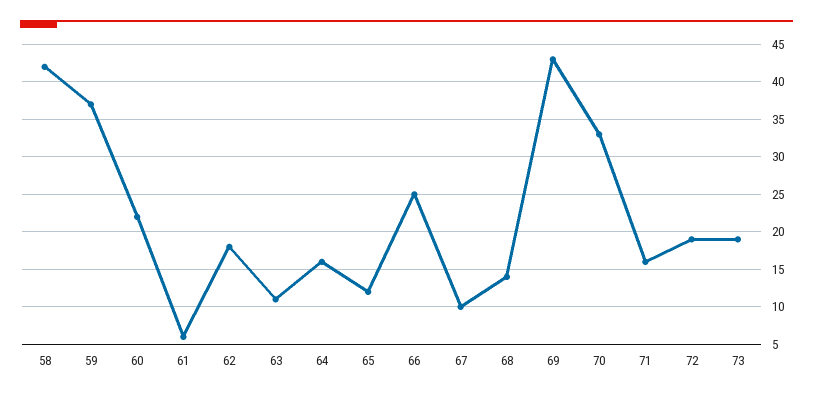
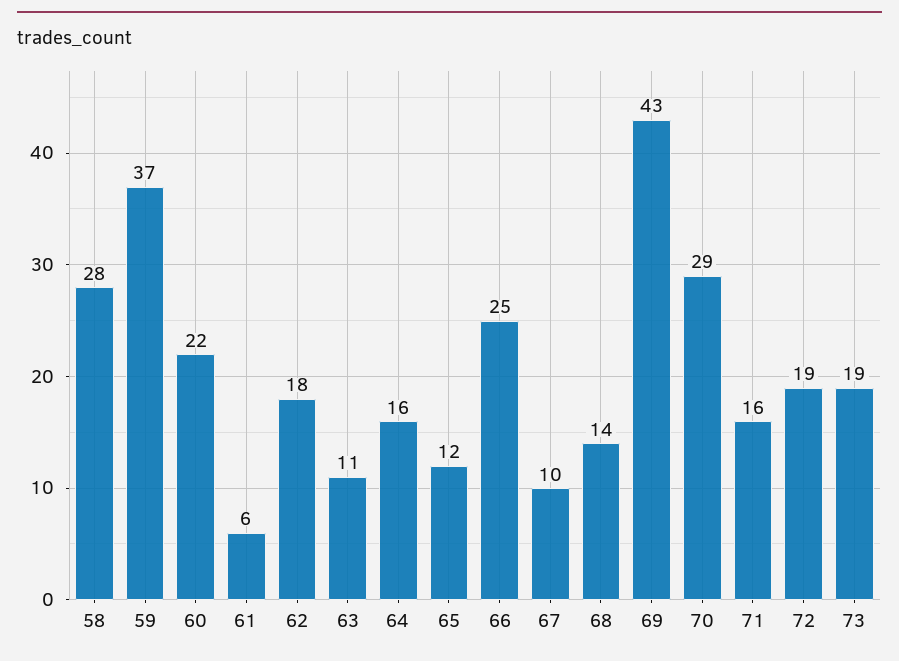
58: 42 -> 28
70: 33 -> 29

